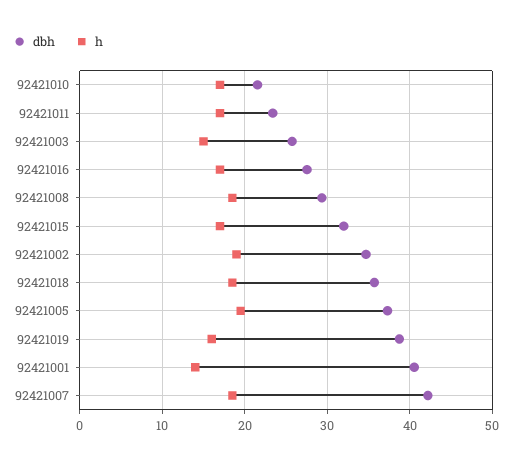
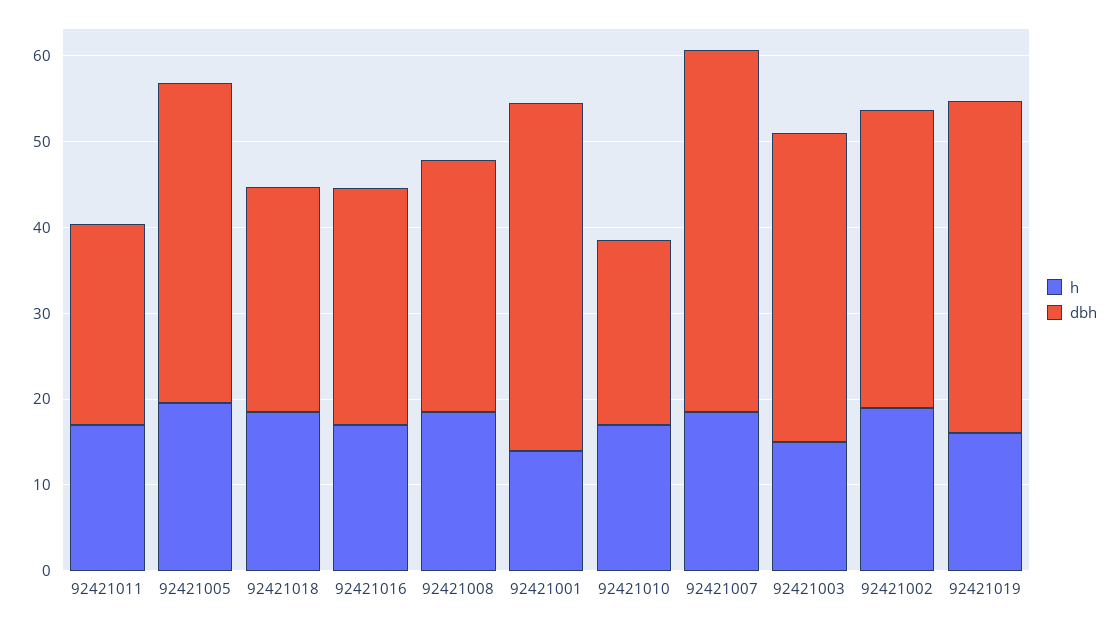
dbh, 92421003: 26 -> 36
dbh, 92421015: 32 -> none
h, 92421015: 17 -> none
dbh, 92421018: 36 -> 26

